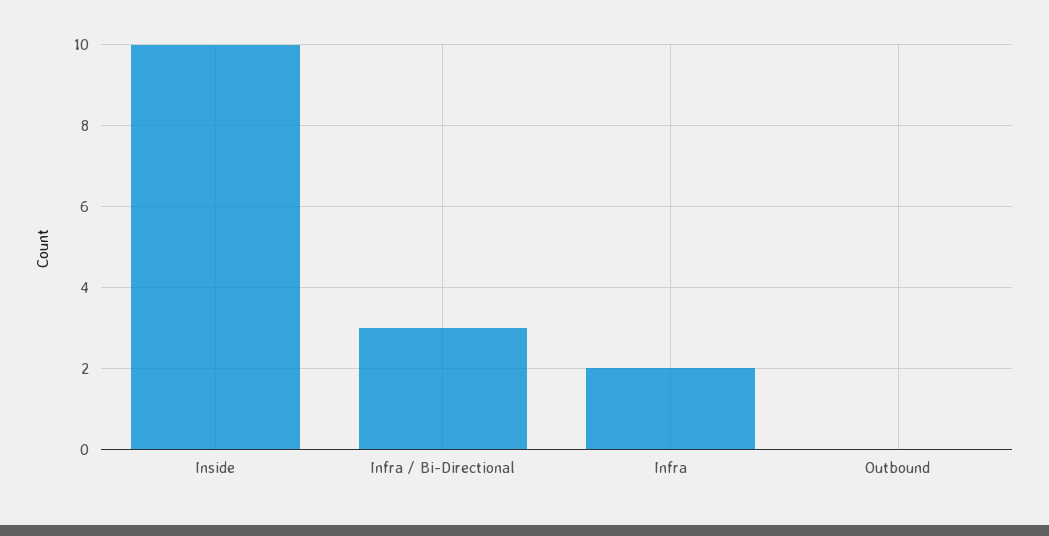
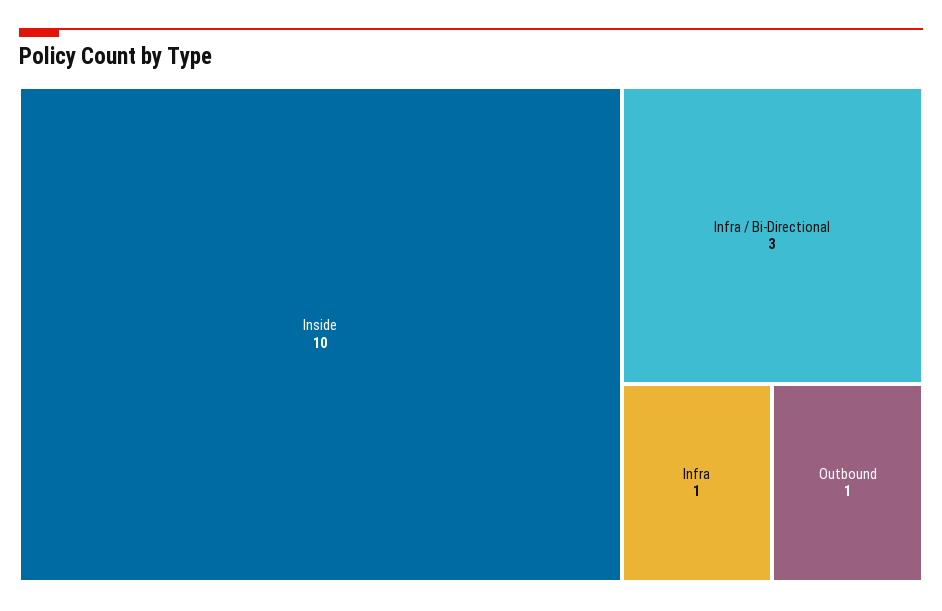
Infra: 2 -> 1
Outbound: 0 -> 1

